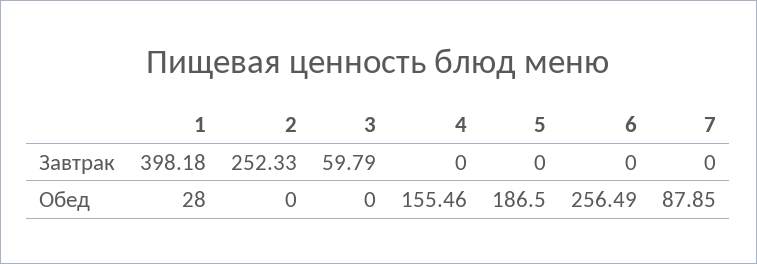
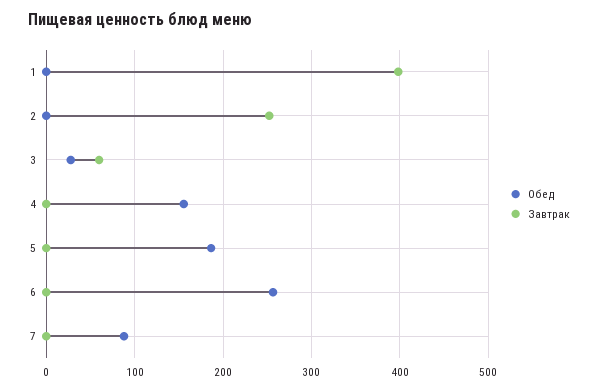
Обед, 1: 28 -> 0
Обед, 3: 0 -> 30

